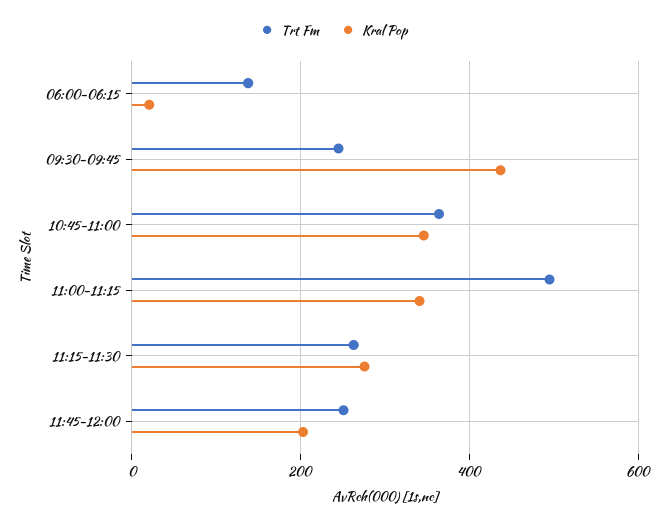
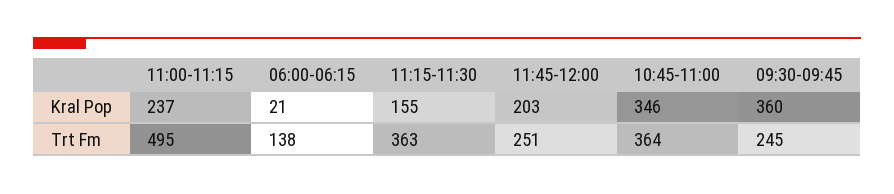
Kral Pop, 09:30-09:45: 440 -> 360
Kral Pop, 11:00-11:15: 340 -> 237
Trt Fm, 11:15-11:30: 260 -> 363
Kral Pop, 11:15-11:30: 280 -> 155

